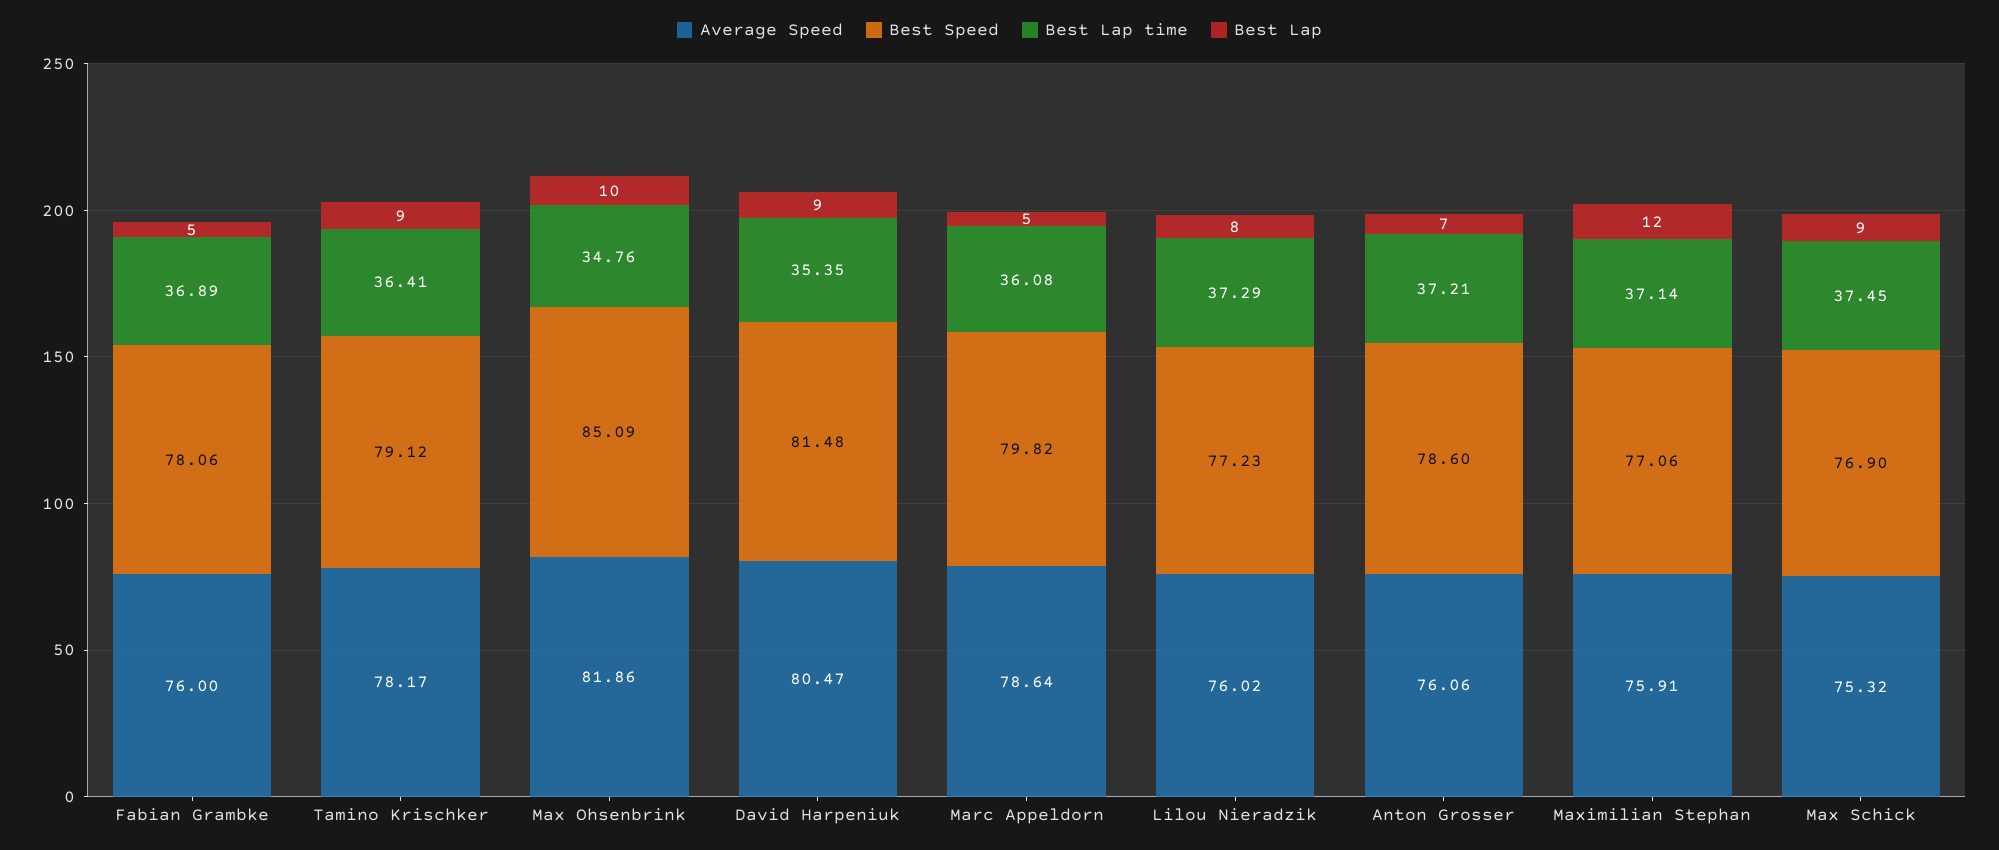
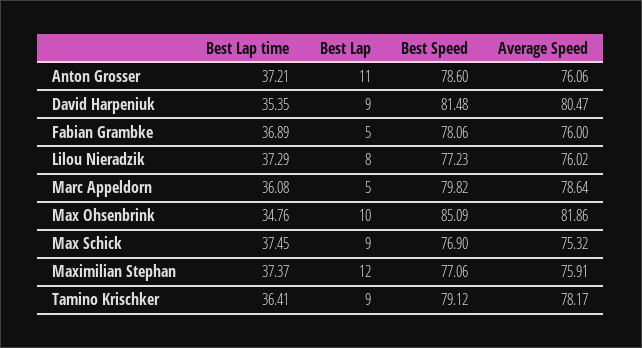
Best Lap, Anton Grosser: 7 -> 11
Best Lap time, Maximilian Stephan: 37.14 -> 37.37

